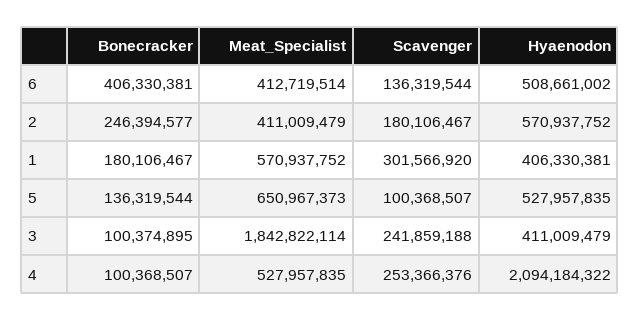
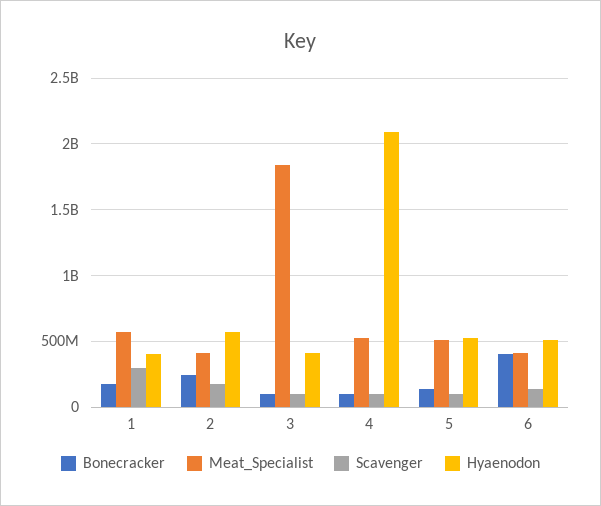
Meat_Specialist, 5: 650967373 -> 500000000
Scavenger, 3: 241859188 -> 100000000
Scavenger, 4: 253366376 -> 100000000

